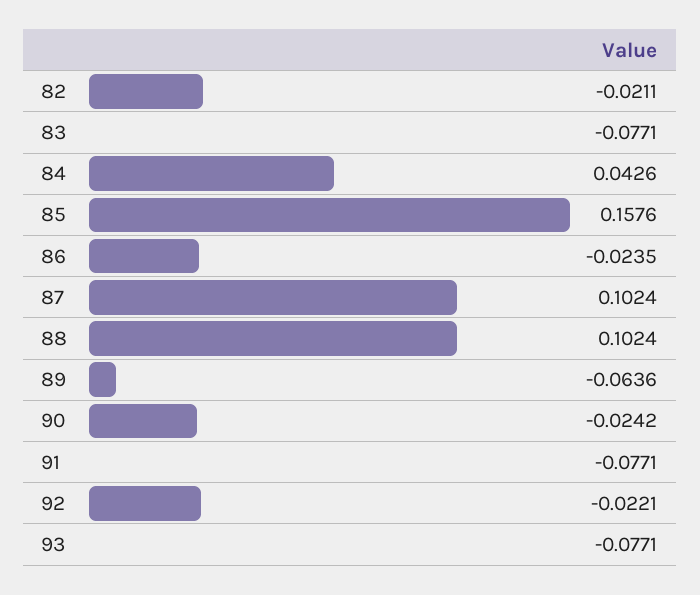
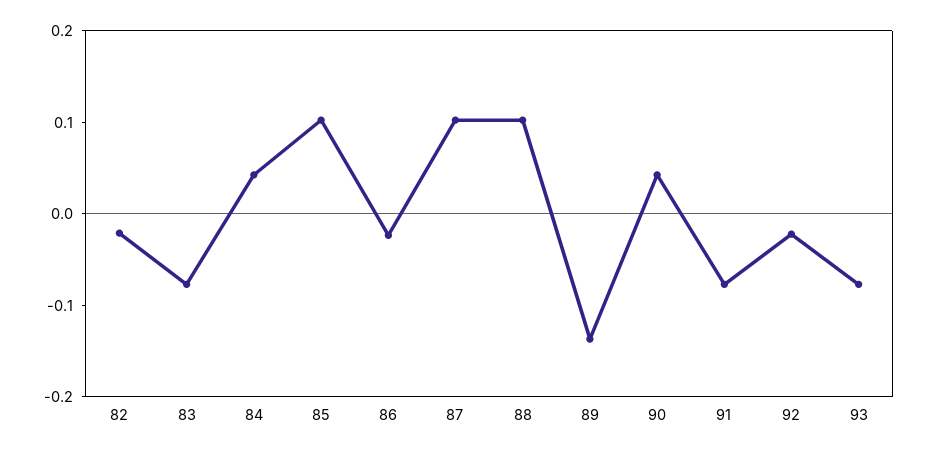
85: 0.1576 -> 0.1
89: -0.0636 -> -0.14
90: -0.0242 -> 0.04

